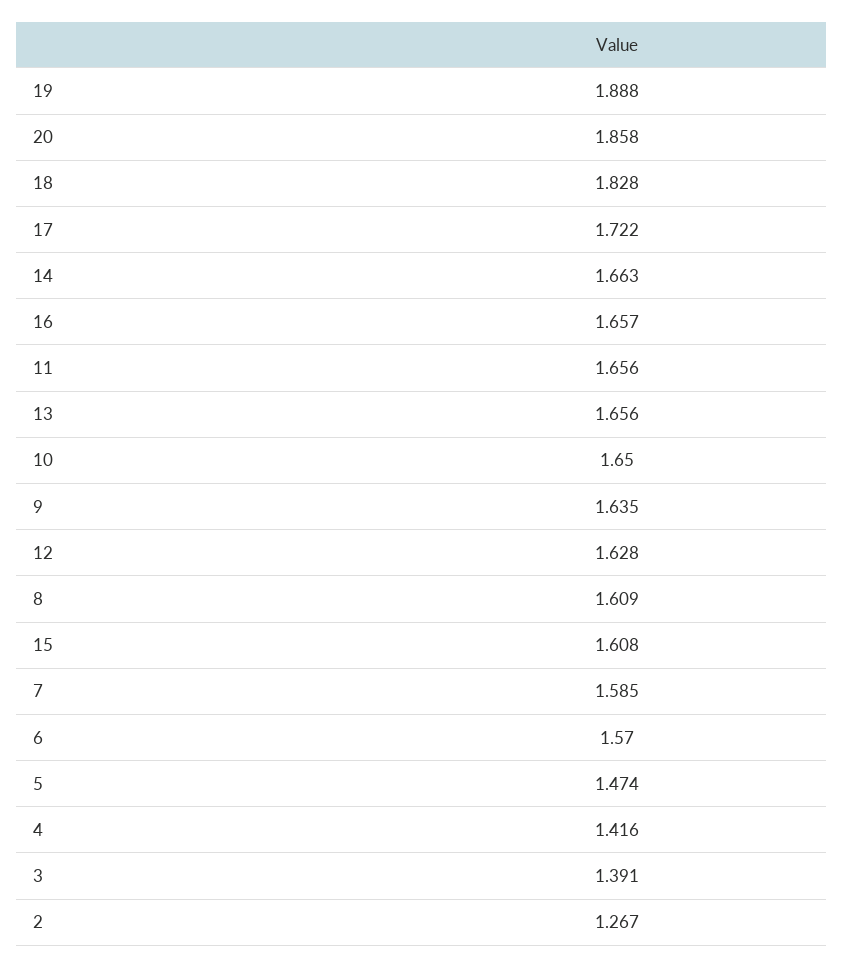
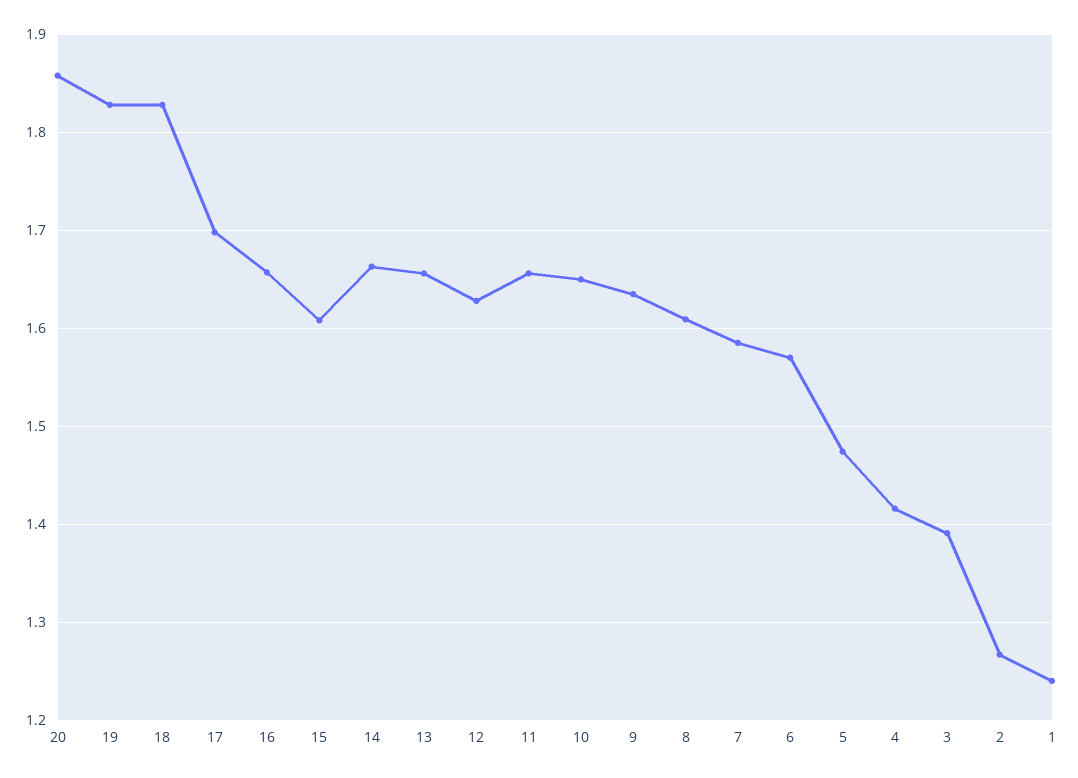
19: 1.888 -> 1.83
17: 1.722 -> 1.7
1: none -> 1.24

